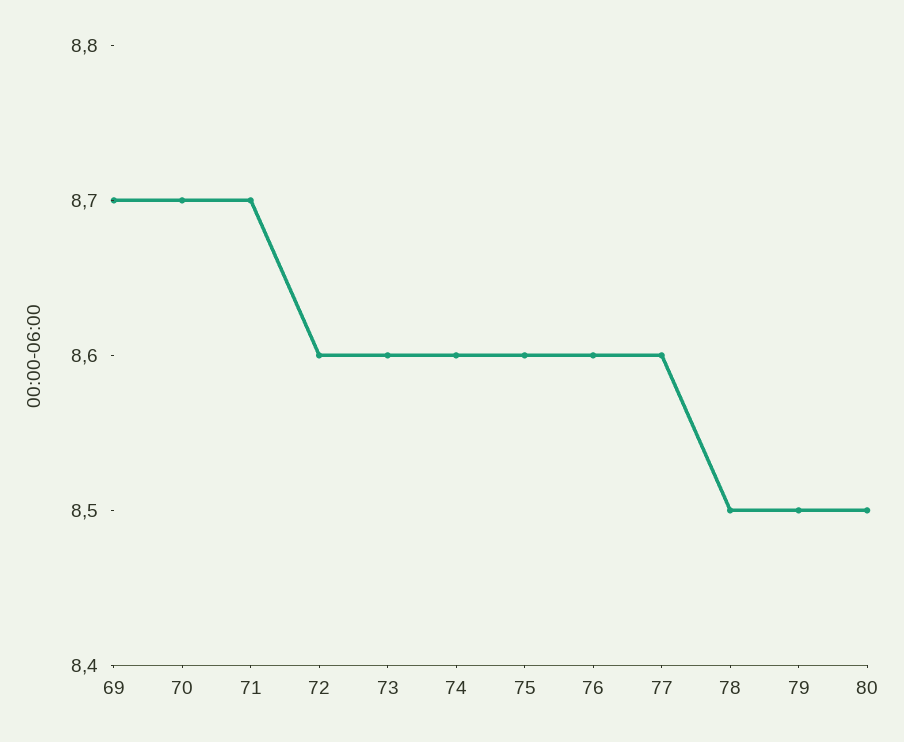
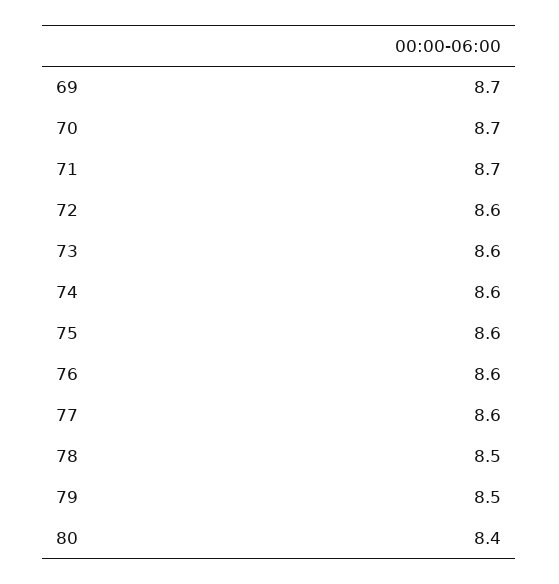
80: 8.5 -> 8.4

